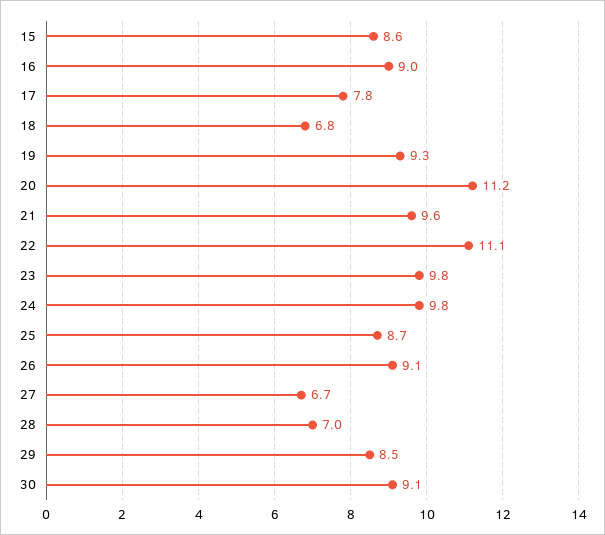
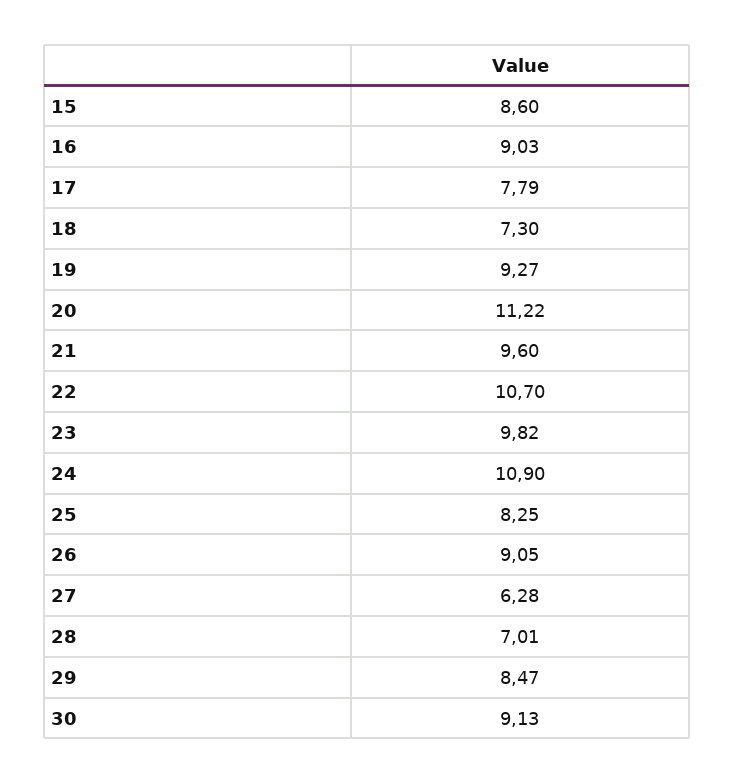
18: 6.8 -> 7.3
22: 11.1 -> 10.7
24: 9.8 -> 10.9
25: 8.7 -> 8.25
27: 6.7 -> 6.28

